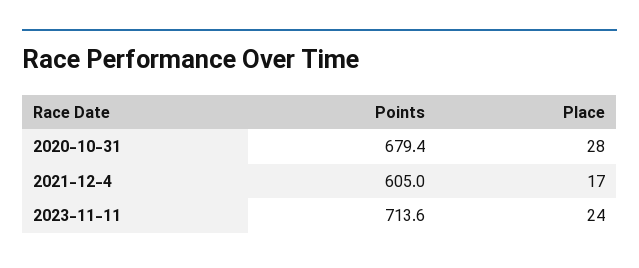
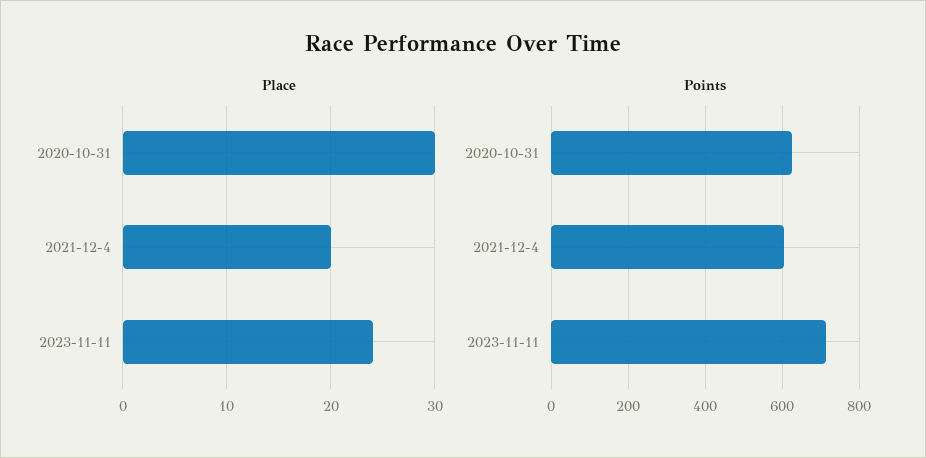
Points, 2020-10-31: 679.4 -> 620
Place, 2020-10-31: 28 -> 30
Place, 2021-12-4: 17 -> 20

